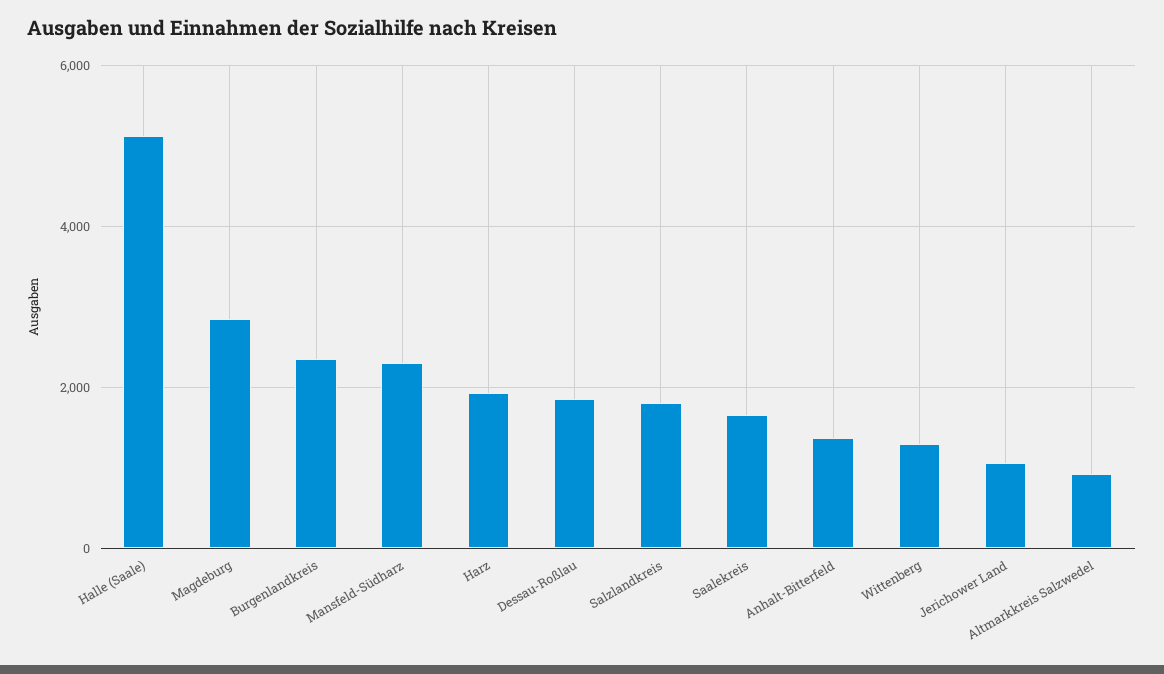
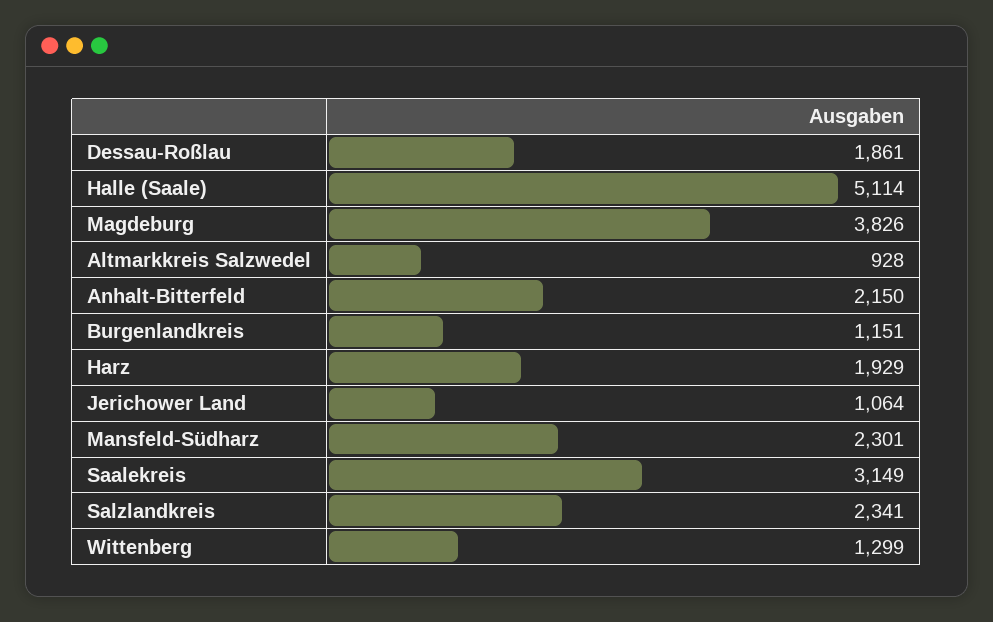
Magdeburg: 2800 -> 3826
Burgenlandkreis: 2400 -> 1151
Salzlandkreis: 1800 -> 2341
Saalekreis: 1600 -> 3149
Anhalt-Bitterfeld: 1400 -> 2150

